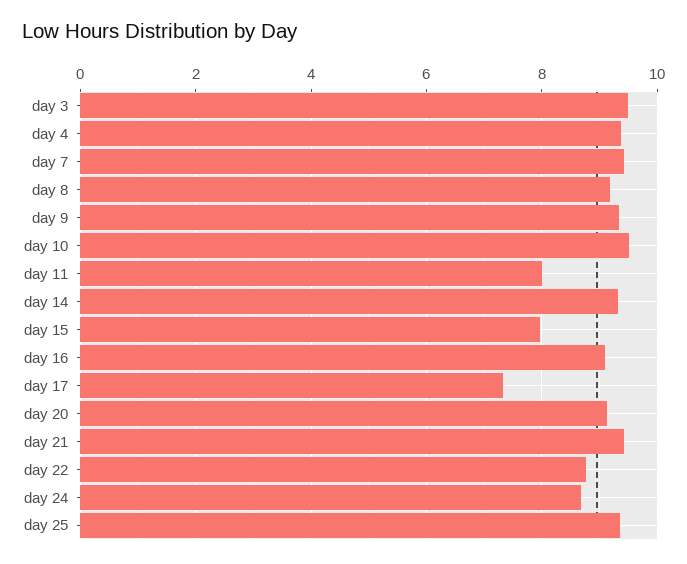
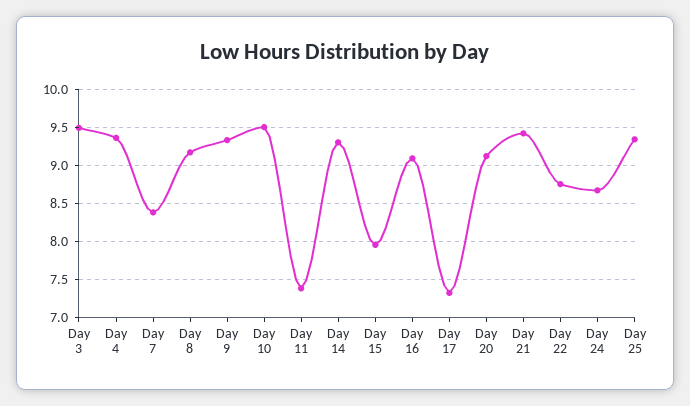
day 7: 9.4 -> 8.4
day 11: 8 -> 7.4

